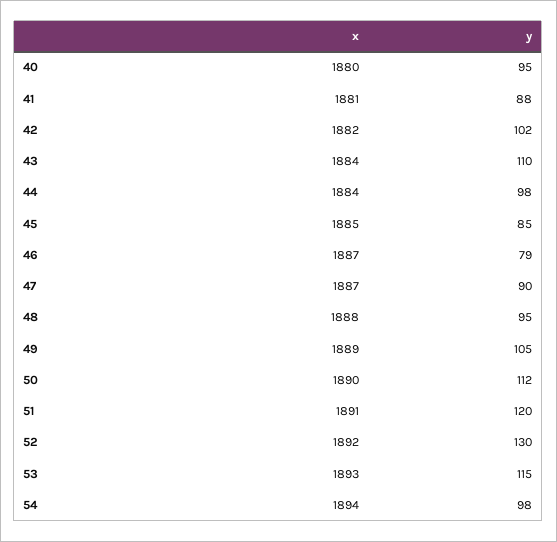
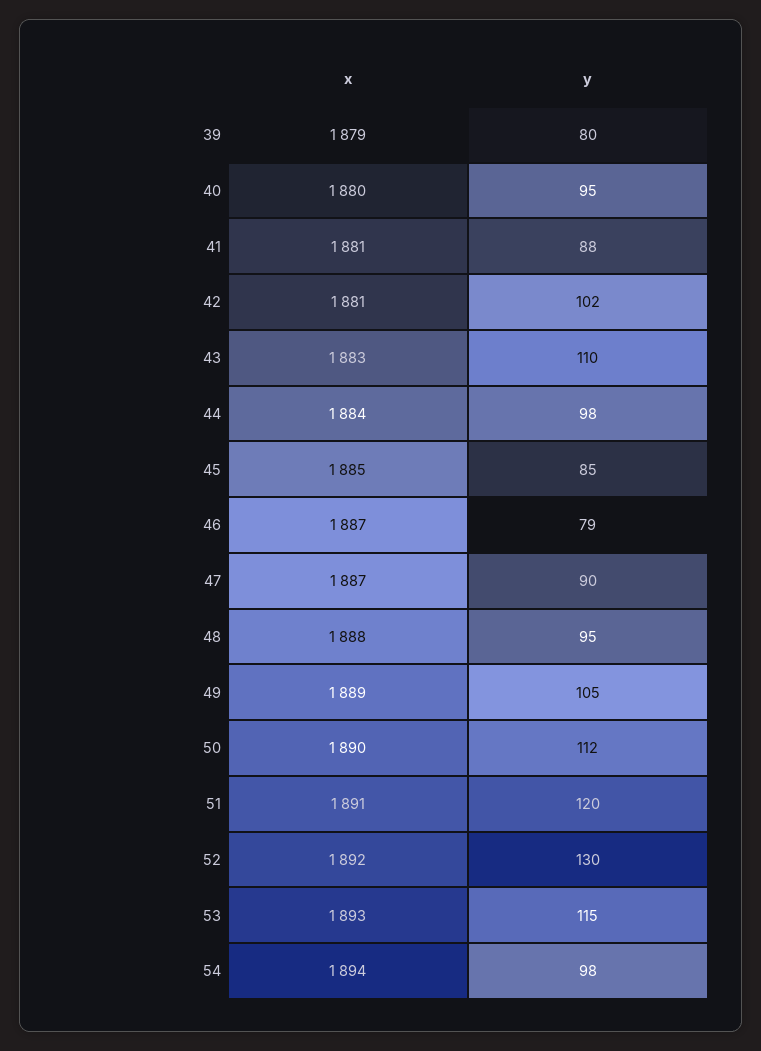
x, 42: 1882 -> 1881
x, 43: 1884 -> 1883
x, 39: none -> 1879
y, 39: none -> 80

